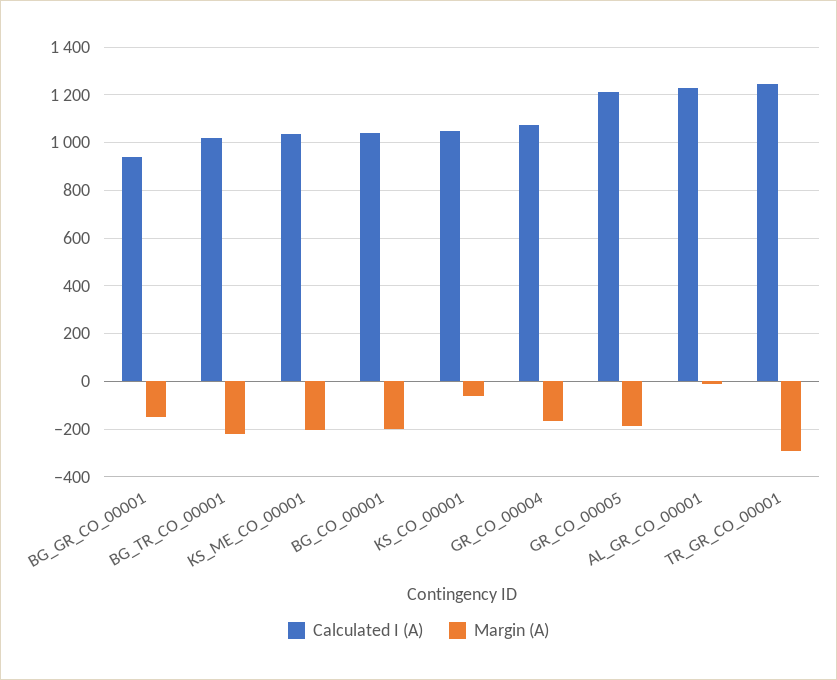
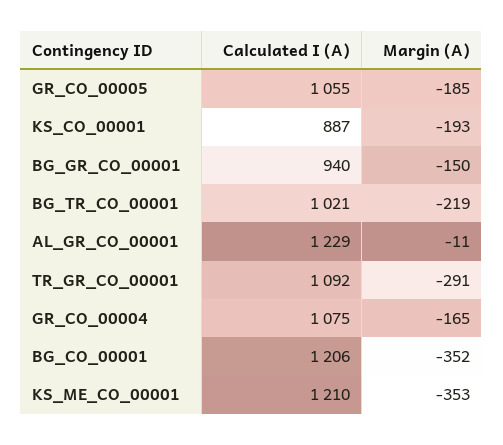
Calculated I (A), KS_ME_CO_00001: 1050 -> 1210
Margin (A), KS_ME_CO_00001: -200 -> -353
Calculated I (A), BG_CO_00001: 1050 -> 1206
Margin (A), BG_CO_00001: -200 -> -352
Calculated I (A), KS_CO_00001: 1050 -> 887
Margin (A), KS_CO_00001: -50 -> -193
Calculated I (A), GR_CO_00005: 1200 -> 1055
Calculated I (A), TR_GR_CO_00001: 1250 -> 1092

